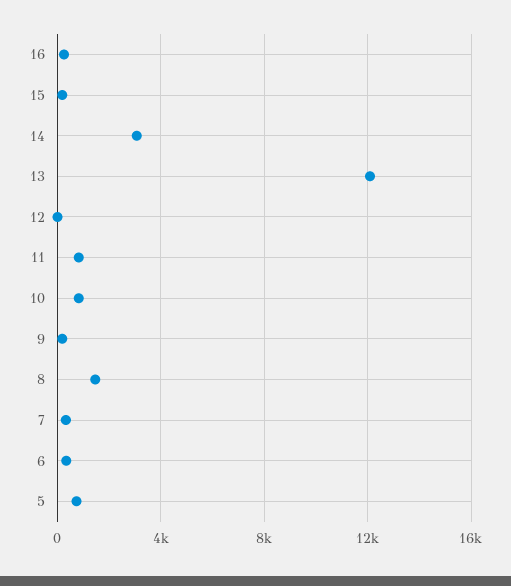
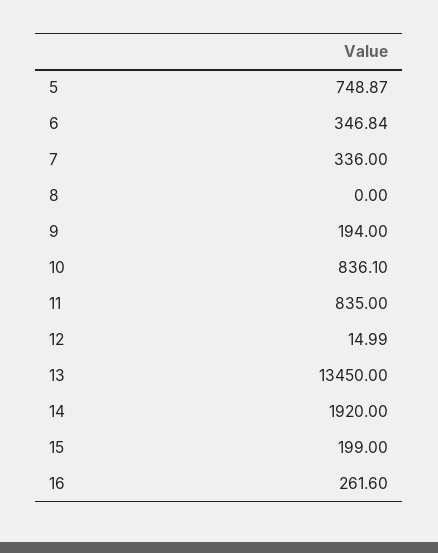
14: 3000 -> 1920
13: 12000 -> 13450
8: 1500 -> 0

